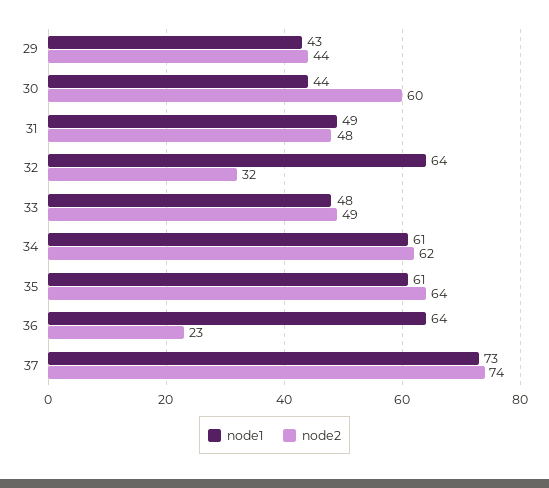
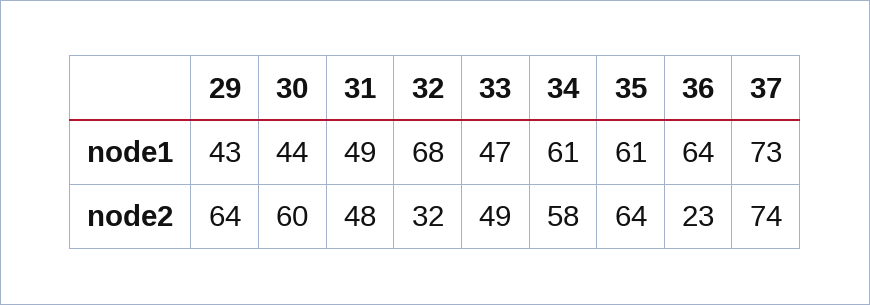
node2, 29: 44 -> 64
node1, 32: 64 -> 68
node1, 33: 48 -> 47
node2, 34: 62 -> 58

